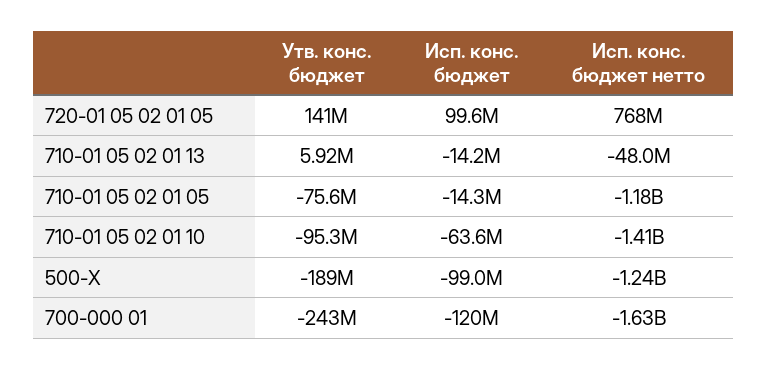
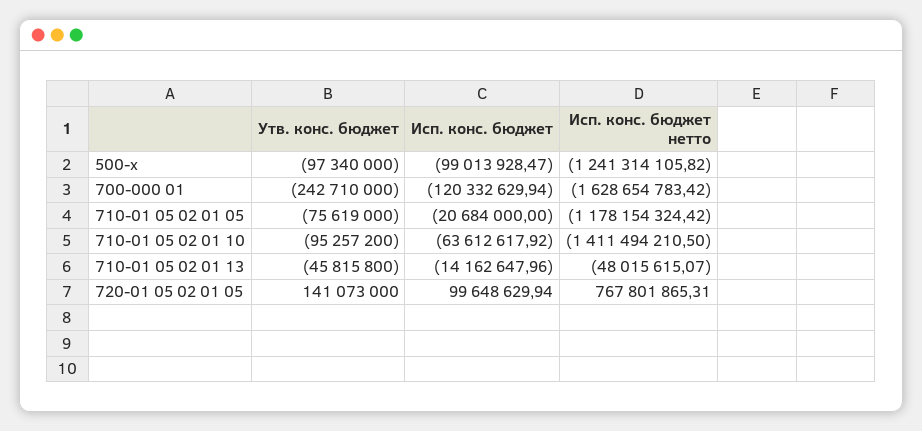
Утв. конс. бюджет, 710-01 05 02 01 13: 5920000 -> -45815800
Исп. конс. бюджет, 710-01 05 02 01 05: -14300000 -> -20684000
Утв. конс. бюджет, 500-Х: -189000000 -> -97340000

